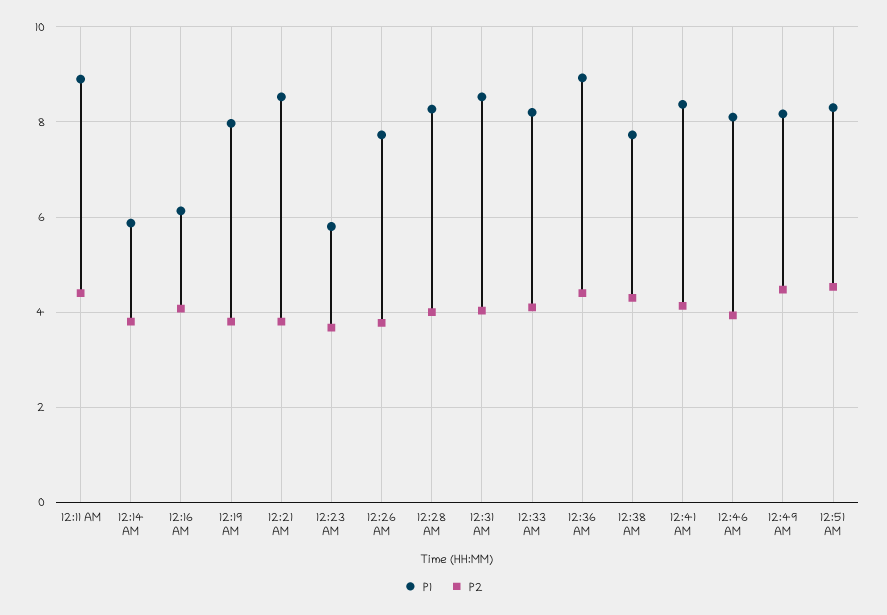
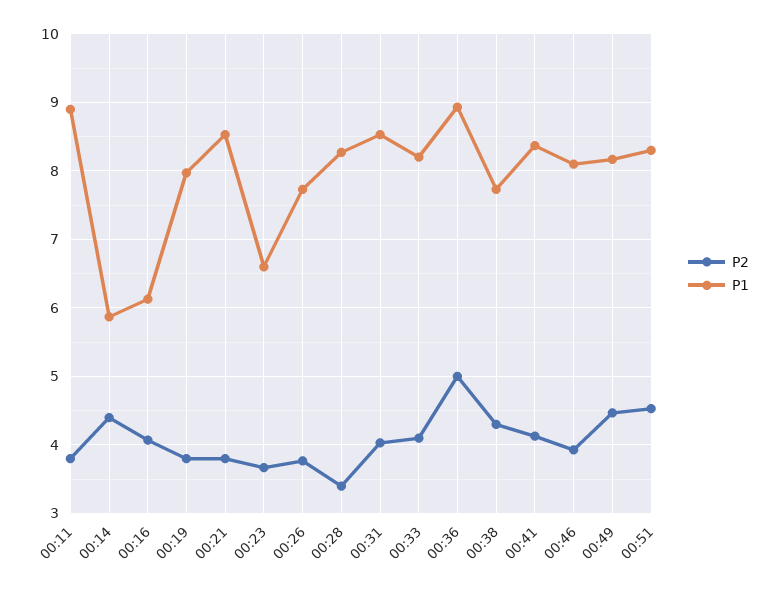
P2, 12:11 AM: 4.4 -> 3.8
P2, 12:14 AM: 3.8 -> 4.4
P1, 12:23 AM: 5.8 -> 6.6
P2, 12:28 AM: 4 -> 3.4
P2, 12:36 AM: 4.4 -> 5

